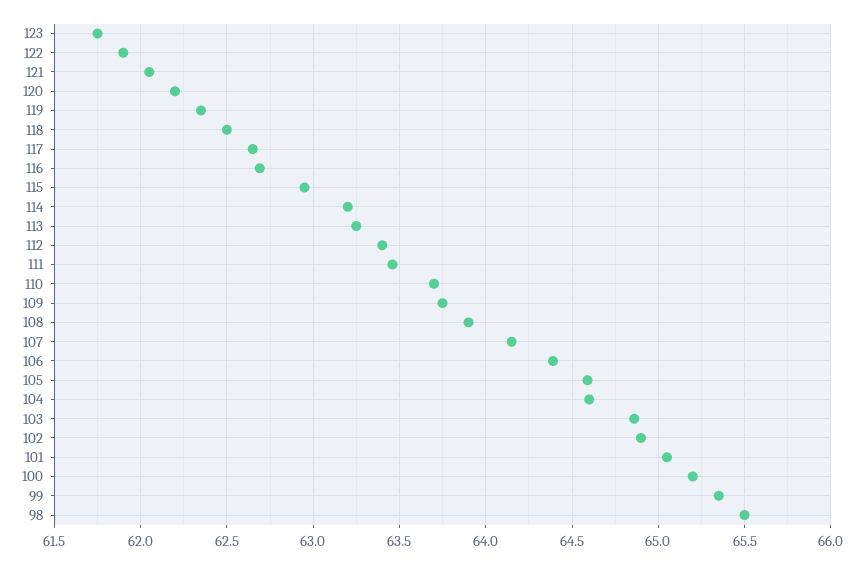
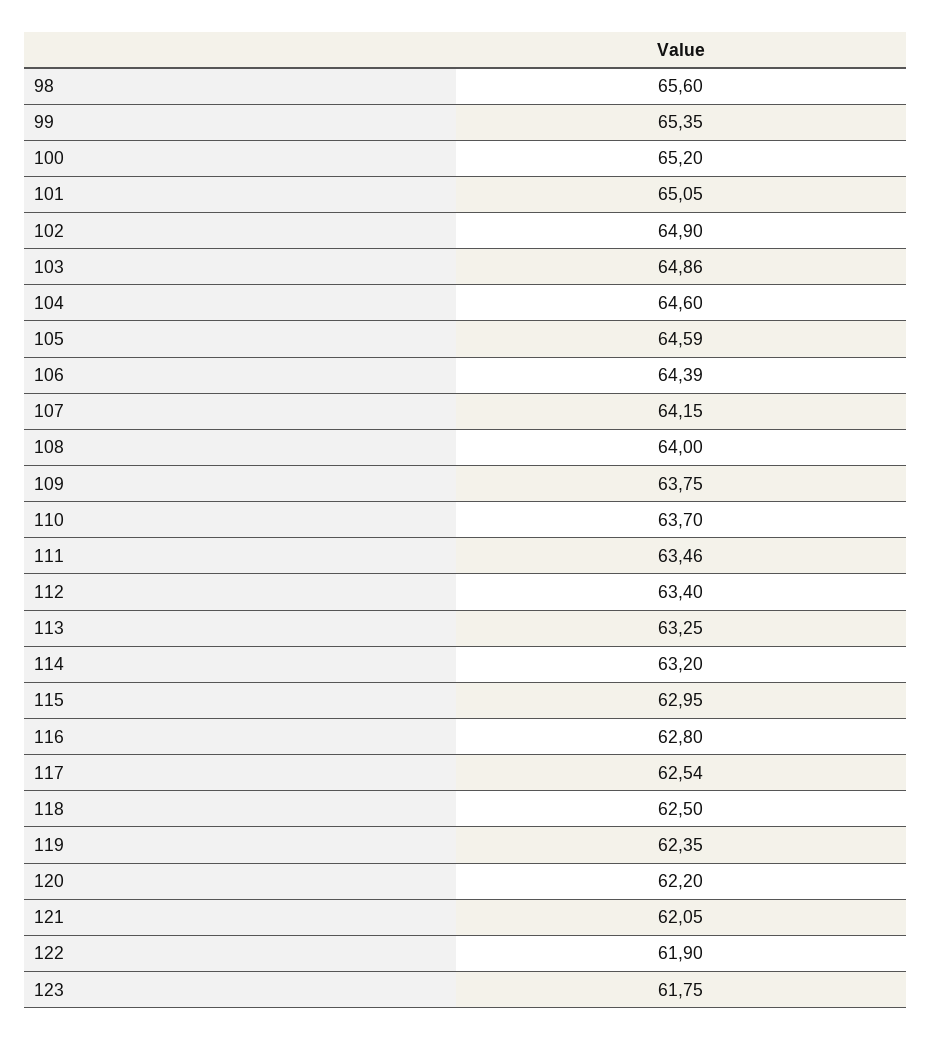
117: 62.65 -> 62.54
116: 62.7 -> 62.8
108: 63.9 -> 64
98: 65.5 -> 65.6

